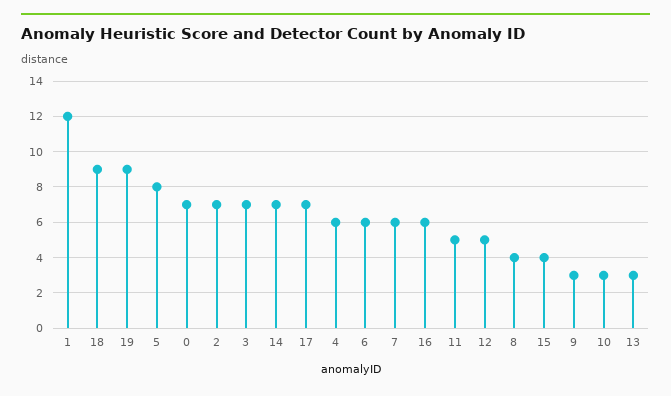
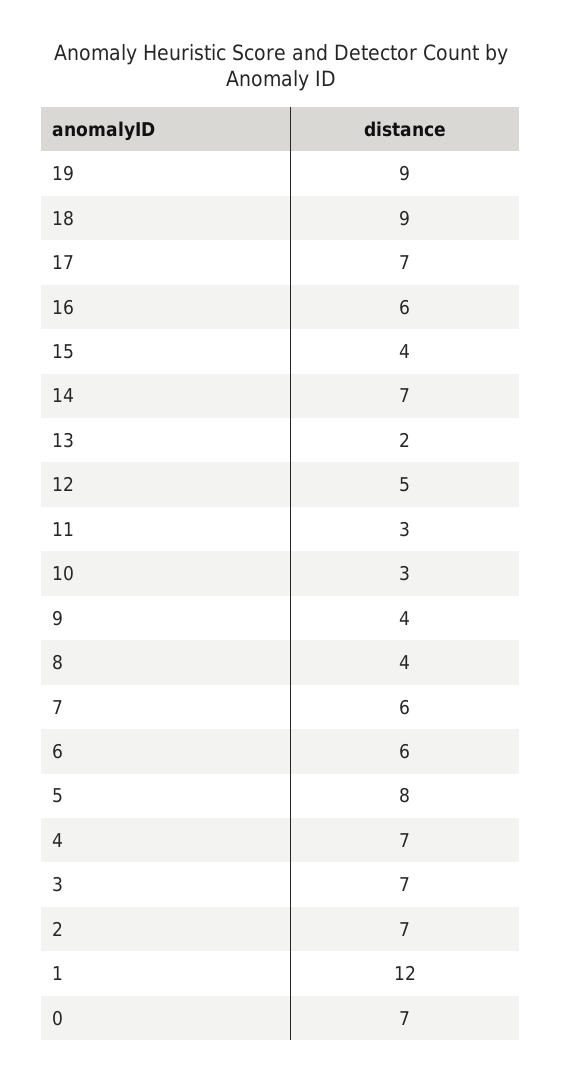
4: 6 -> 7
11: 5 -> 3
9: 3 -> 4
13: 3 -> 2

